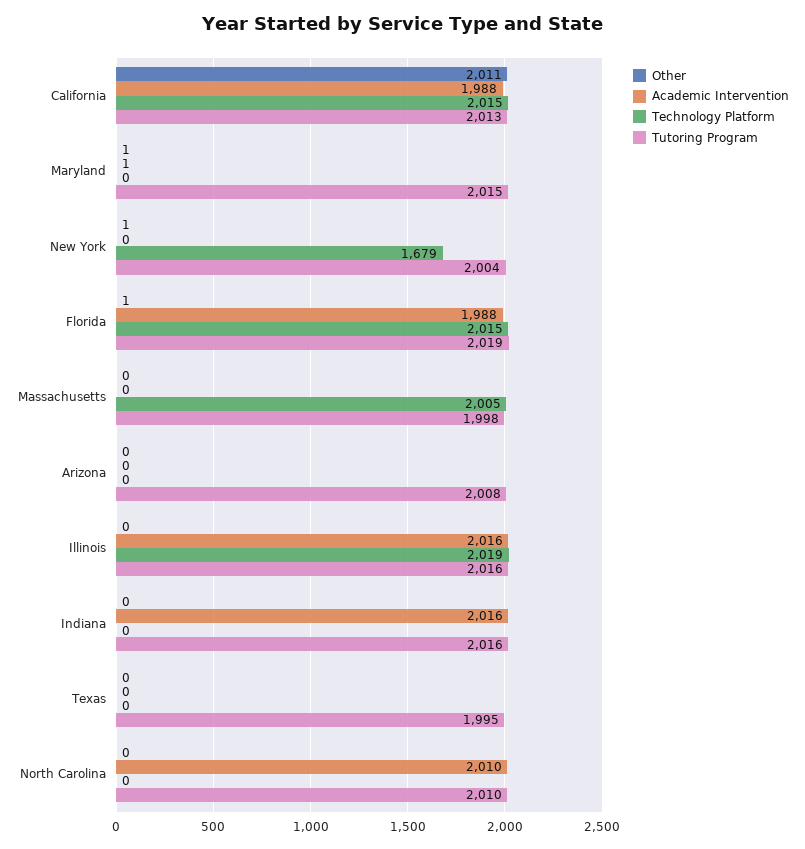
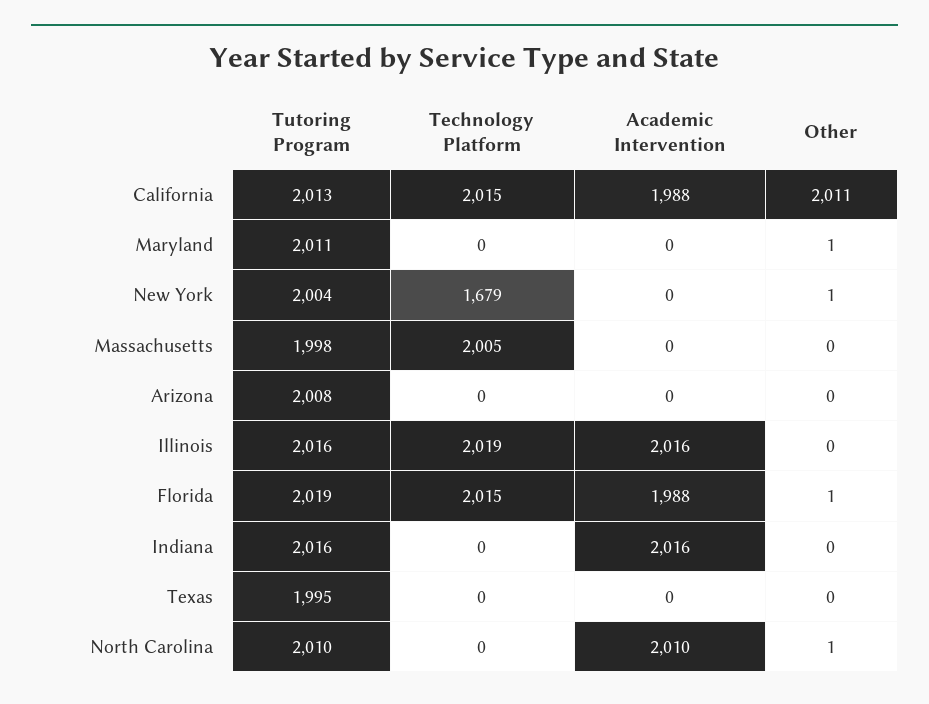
Academic Intervention, Maryland: 1 -> 0
Tutoring Program, Maryland: 2015 -> 2011
Other, North Carolina: 0 -> 1

